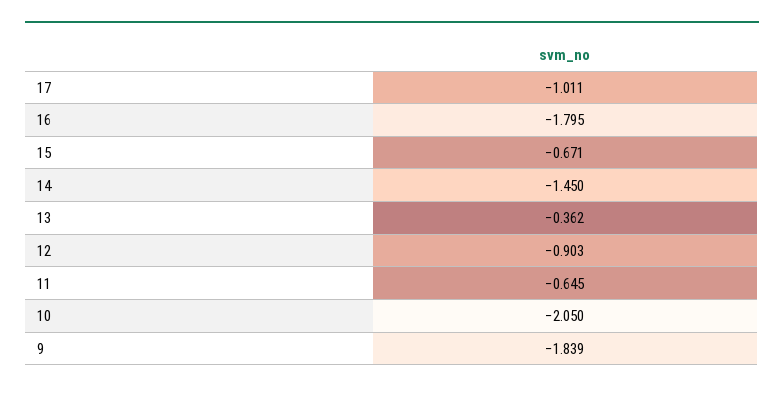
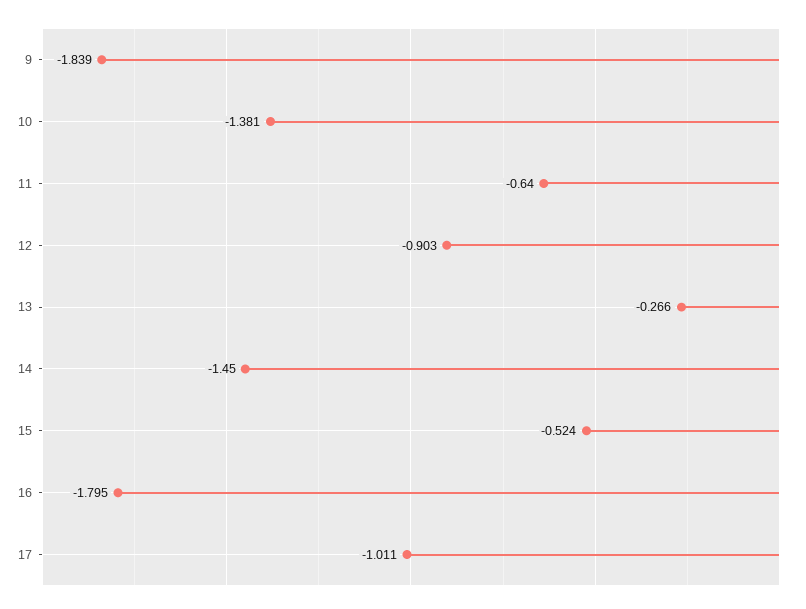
15: -0.671 -> -0.524
13: -0.362 -> -0.266
11: -0.645 -> -0.64
10: -2.05 -> -1.381

